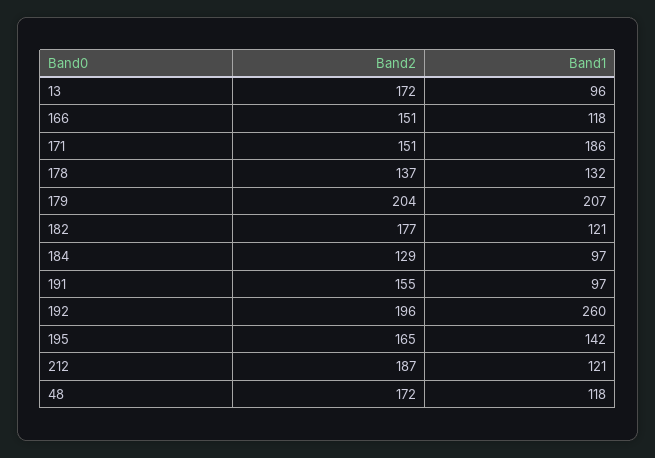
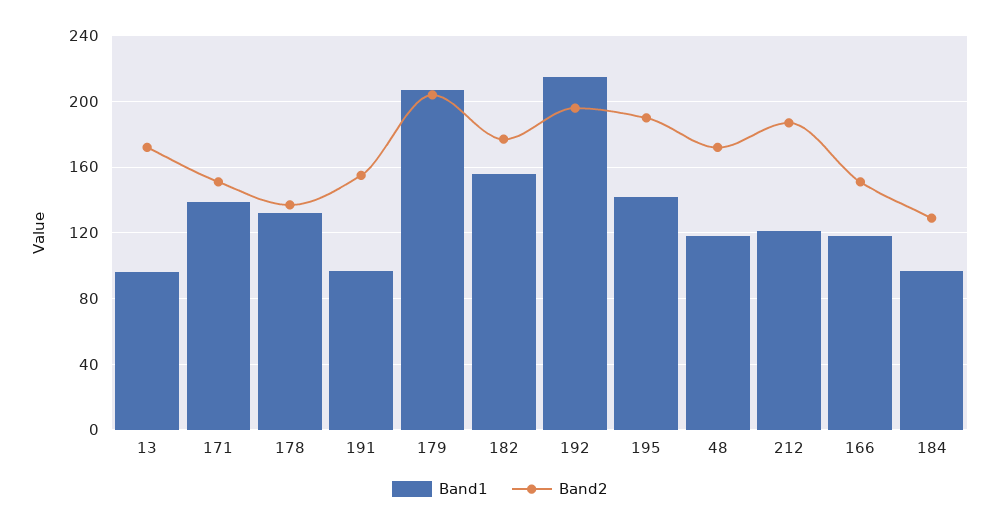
Band1, 171: 186 -> 140
Band1, 182: 121 -> 155
Band1, 192: 260 -> 215
Band2, 195: 165 -> 190

